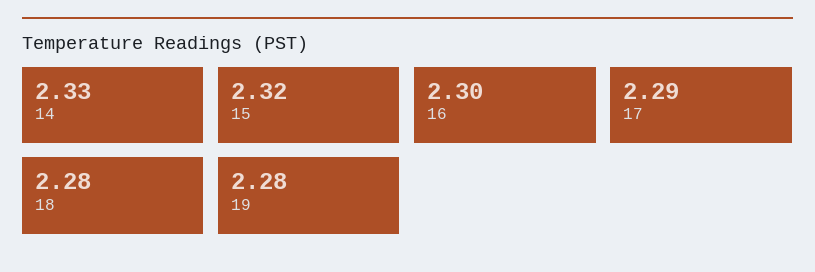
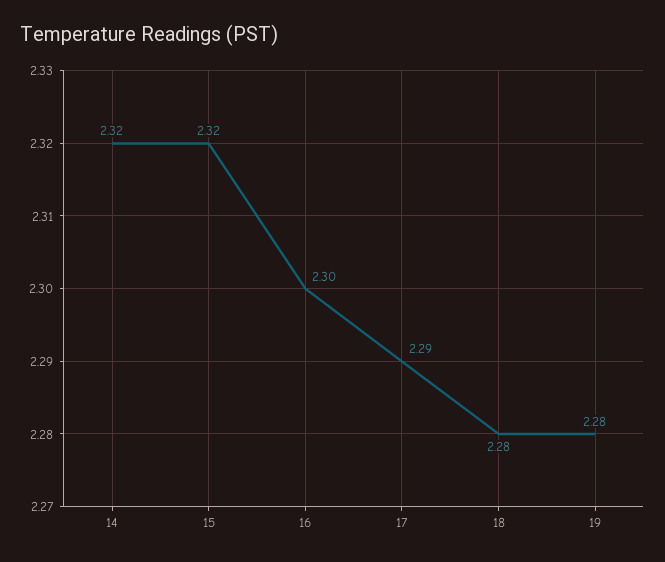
14: 2.33 -> 2.32

